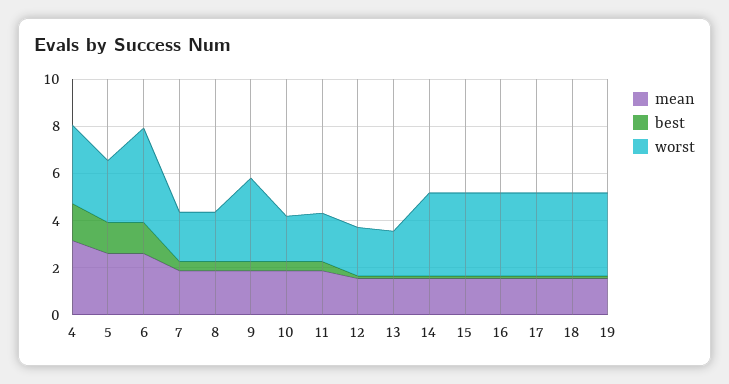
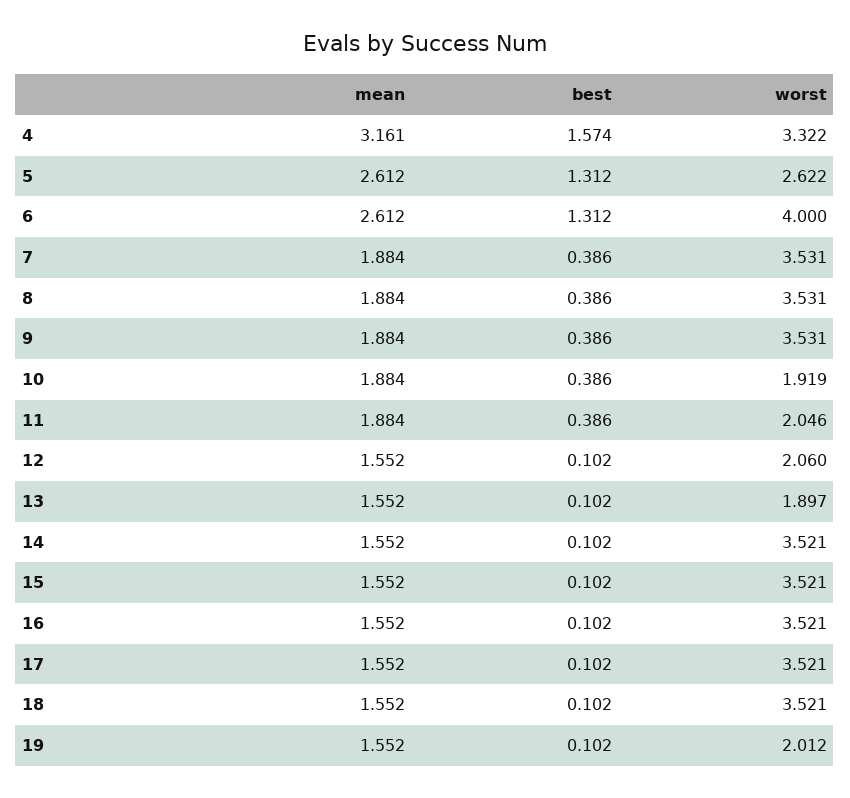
worst, 7: 2 -> 3.531
worst, 8: 2 -> 3.531
worst, 19: 3.5 -> 2.012

